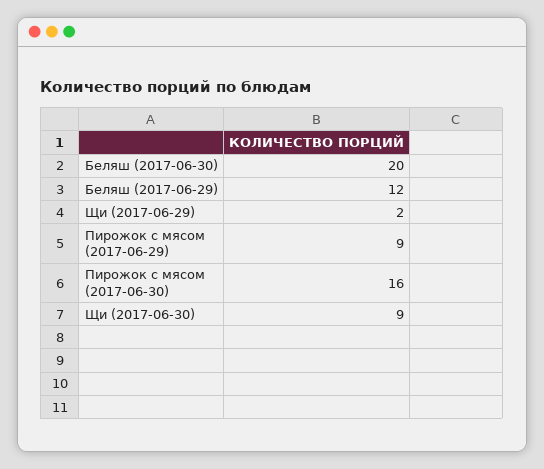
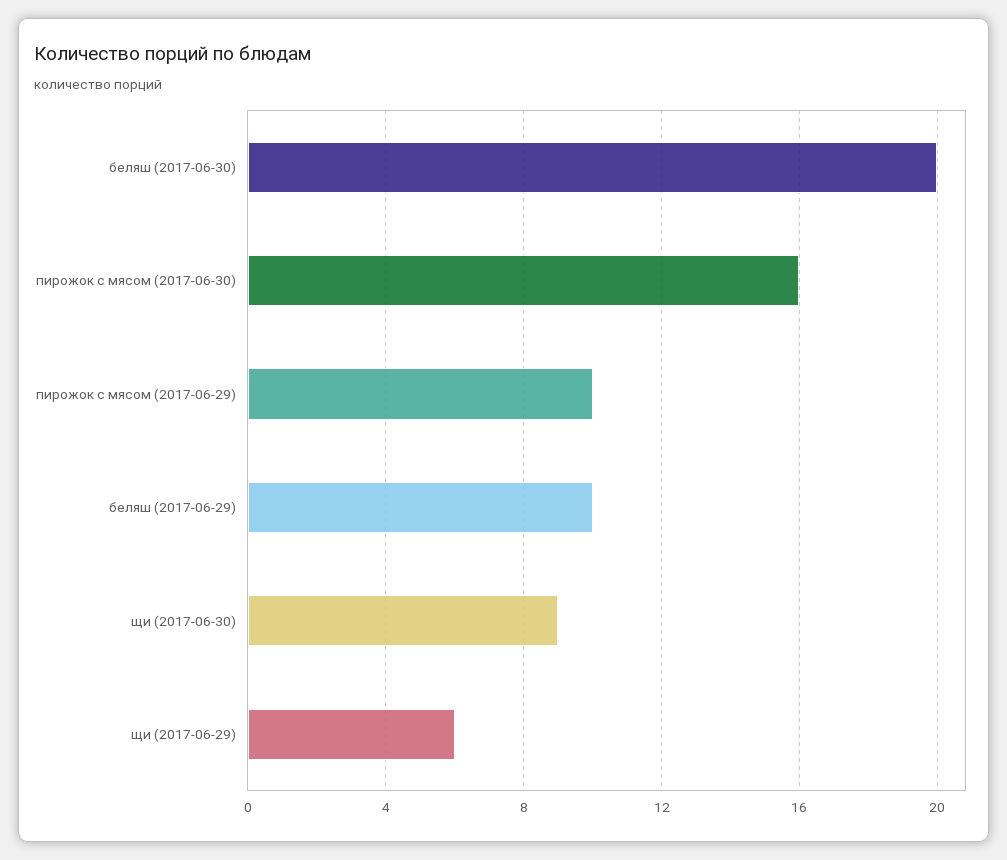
Беляш (2017-06-29): 12 -> 10
Щи (2017-06-29): 2 -> 6
Пирожок с мясом (2017-06-29): 9 -> 10

